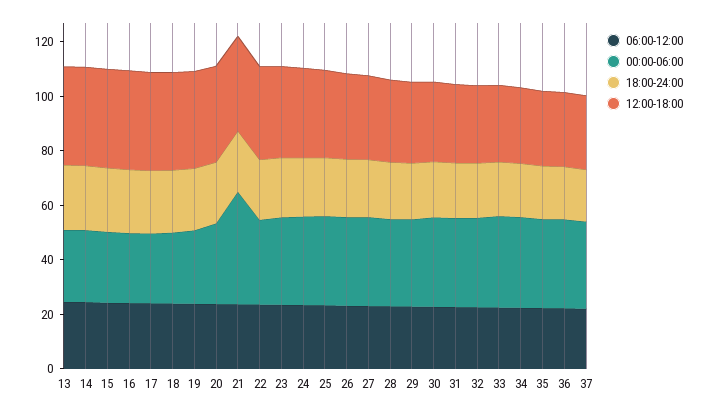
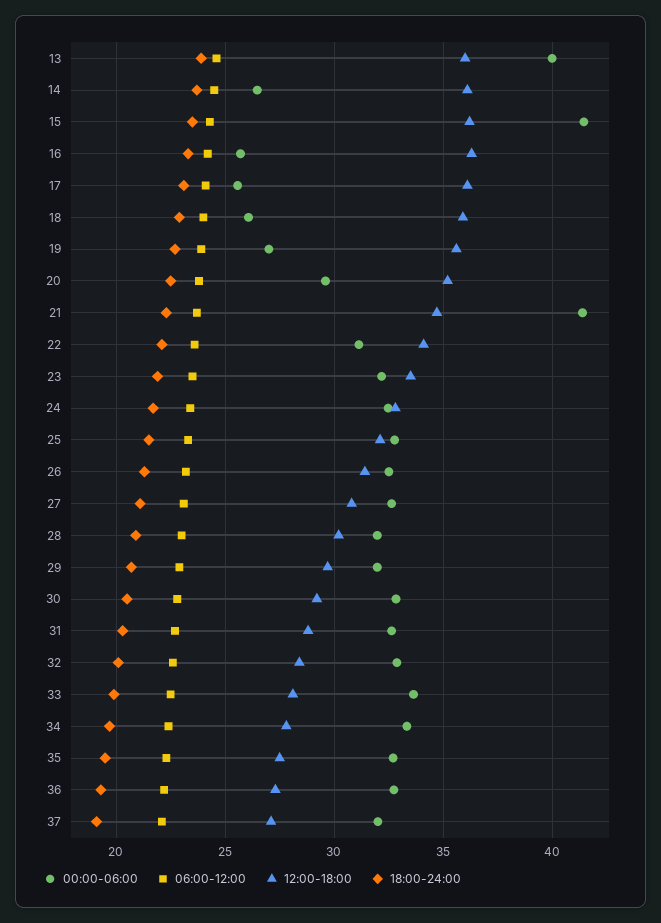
00:00-06:00, 13: 25 -> 40
00:00-06:00, 15: 25 -> 41.5

